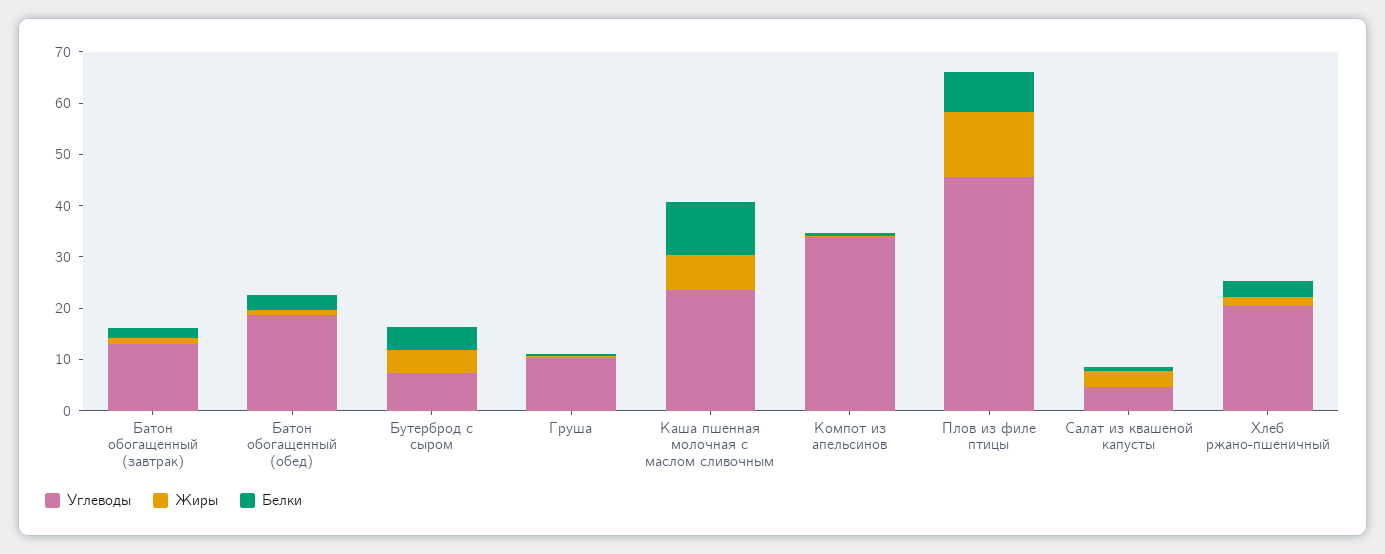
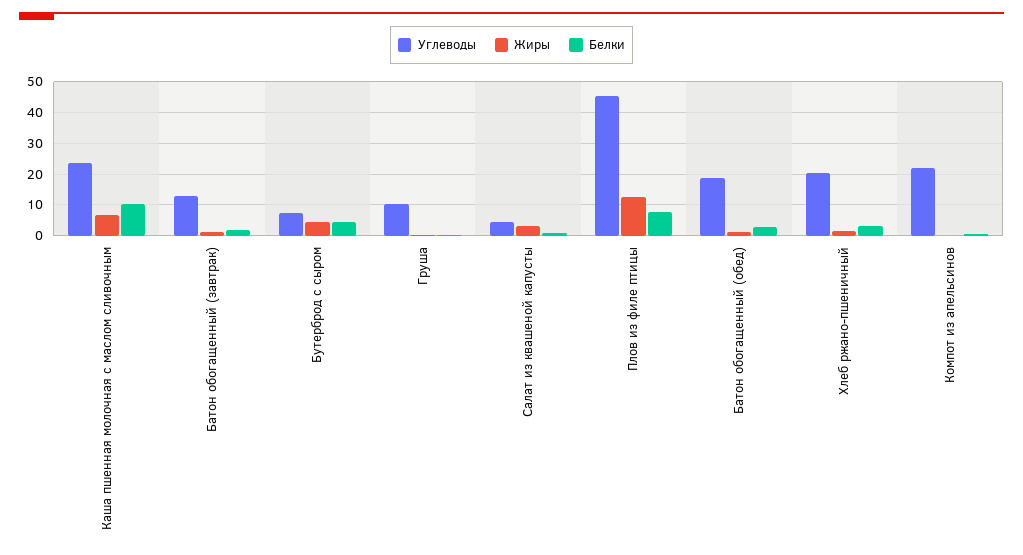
Углеводы, Компот из апельсинов: 34 -> 22

